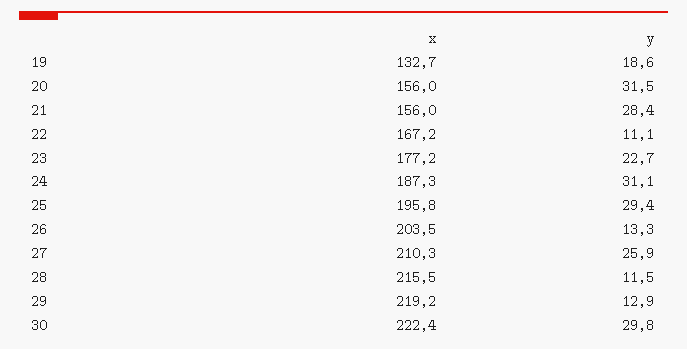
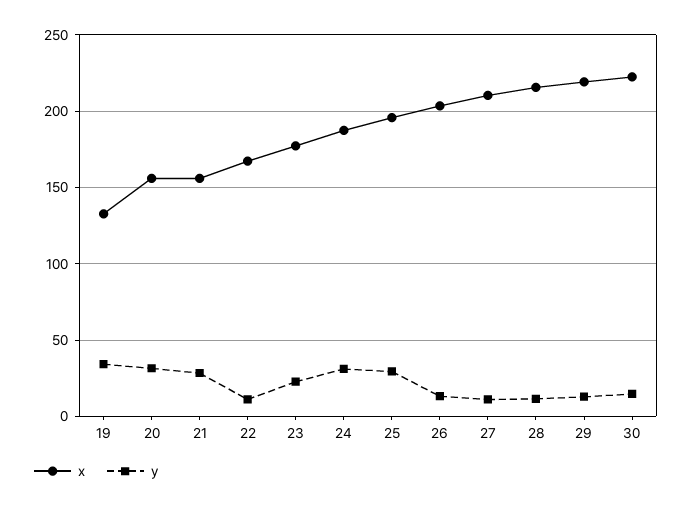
y, 19: 18.6 -> 35
y, 27: 25.9 -> 10
y, 30: 29.8 -> 15

